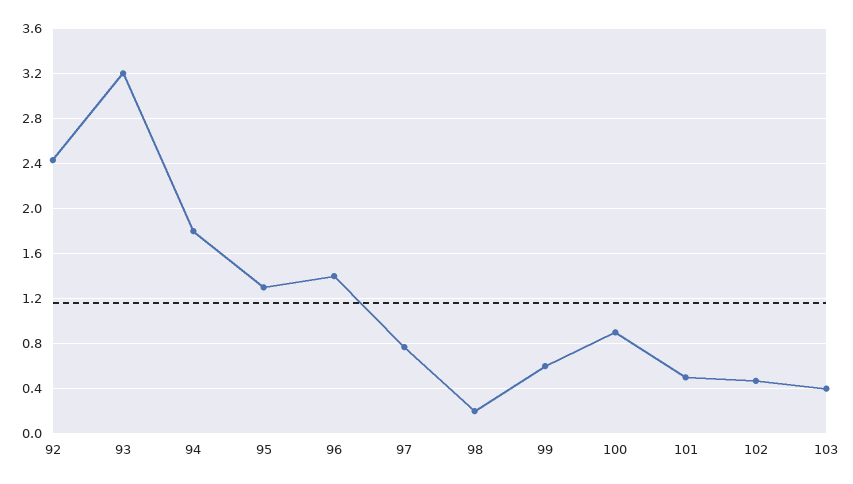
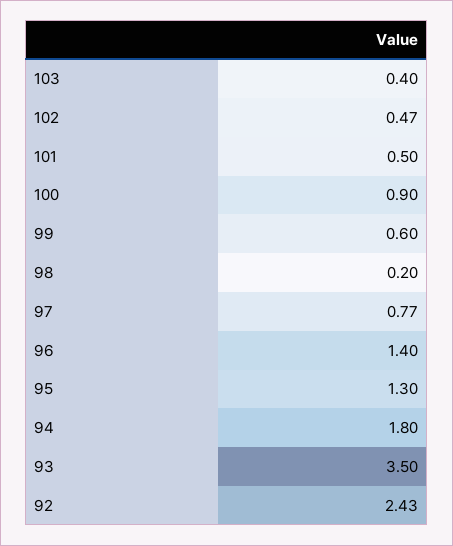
93: 3.2 -> 3.5

